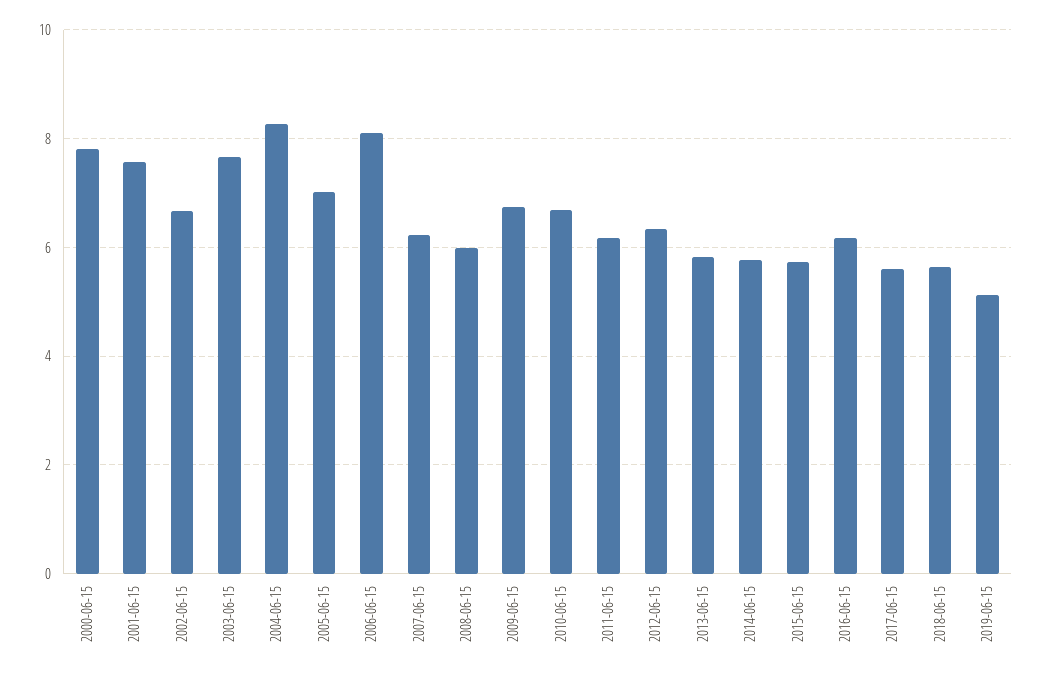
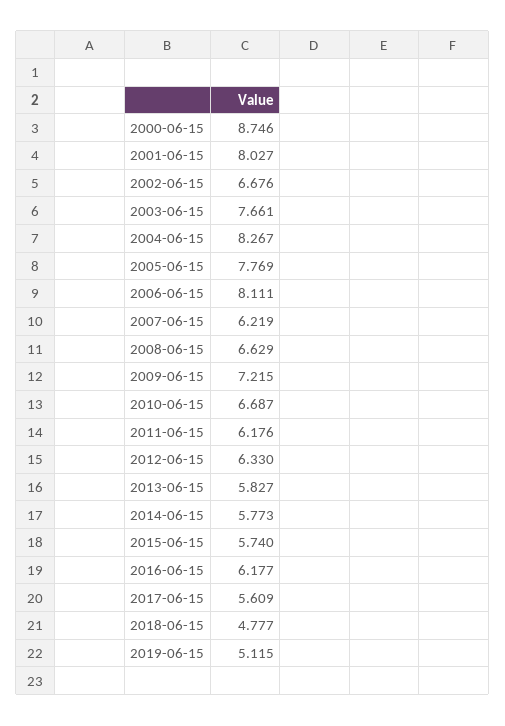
2000-06-15: 7.8 -> 8.746
2001-06-15: 7.6 -> 8.027
2005-06-15: 7 -> 7.769
2008-06-15: 6 -> 6.629
2009-06-15: 6.8 -> 7.215
2018-06-15: 5.6 -> 4.777

